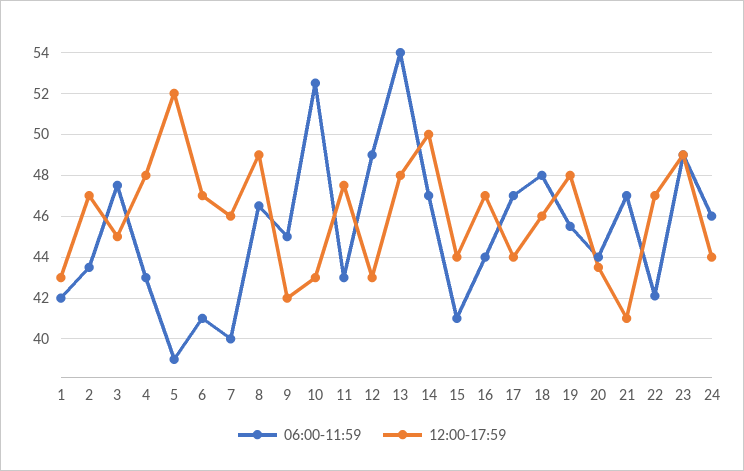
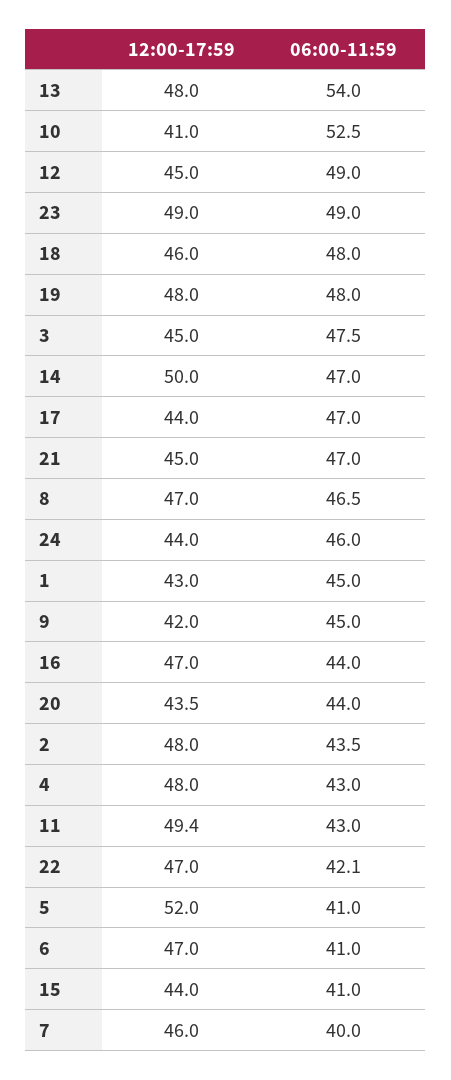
06:00-11:59, 1: 42 -> 45
12:00-17:59, 2: 47 -> 48
06:00-11:59, 5: 39 -> 41
12:00-17:59, 8: 49 -> 47
12:00-17:59, 10: 43 -> 41
12:00-17:59, 11: 47.5 -> 49.4
12:00-17:59, 12: 43 -> 45
06:00-11:59, 19: 45.5 -> 48
12:00-17:59, 21: 41 -> 45

